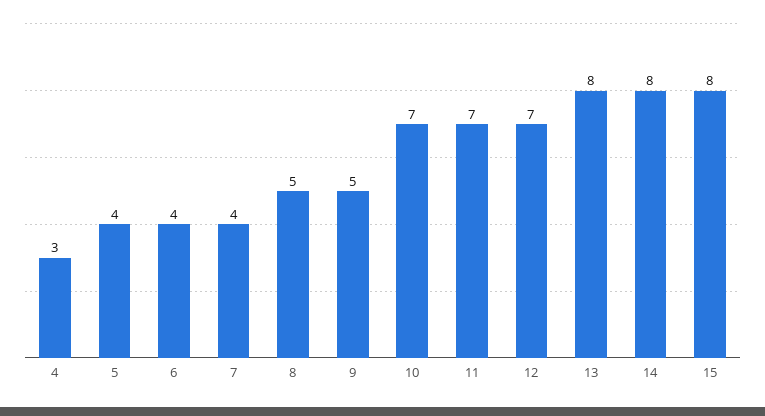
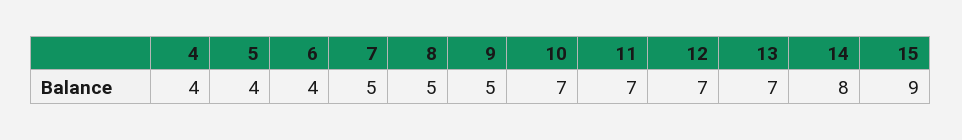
4: 3 -> 4
7: 4 -> 5
13: 8 -> 7
15: 8 -> 9

